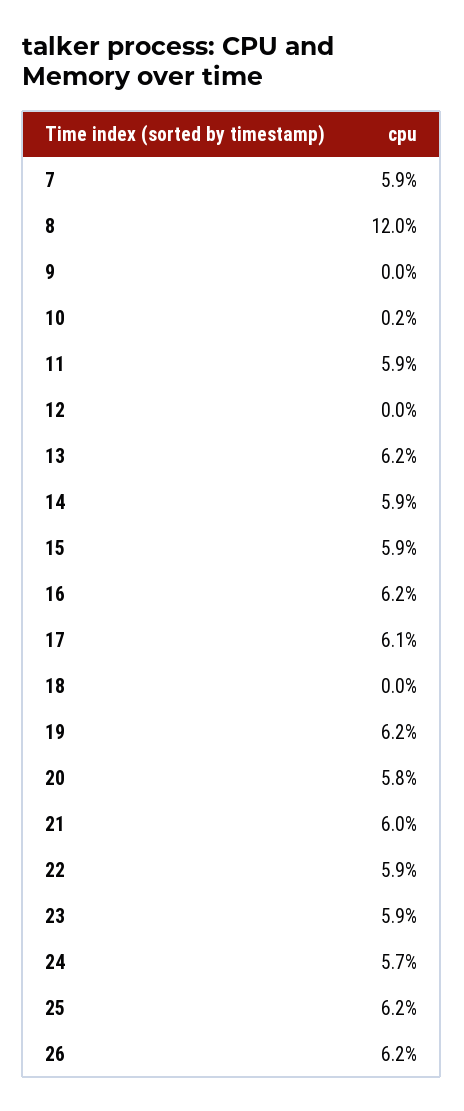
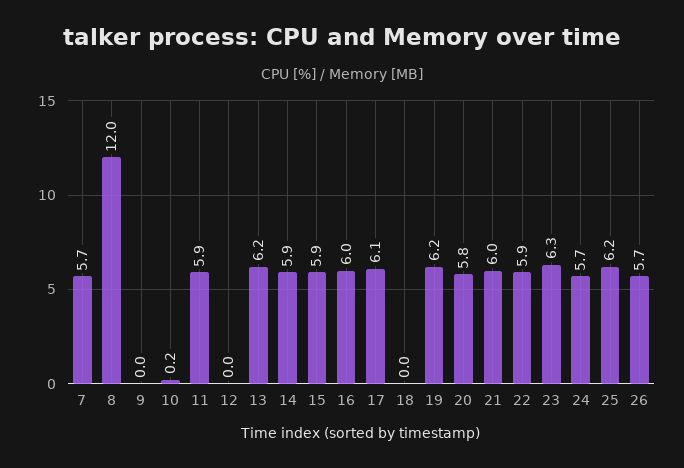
7: 5.9 -> 5.7
16: 6.2 -> 6
23: 5.9 -> 6.3
26: 6.2 -> 5.7

